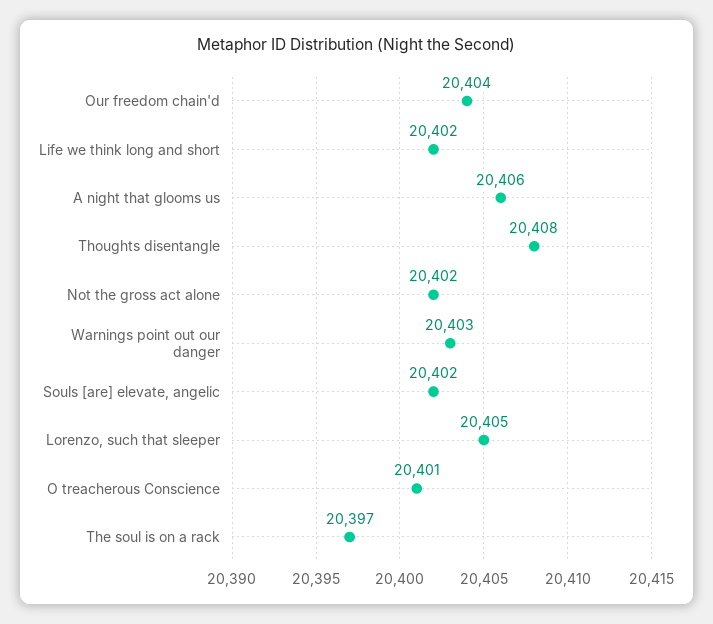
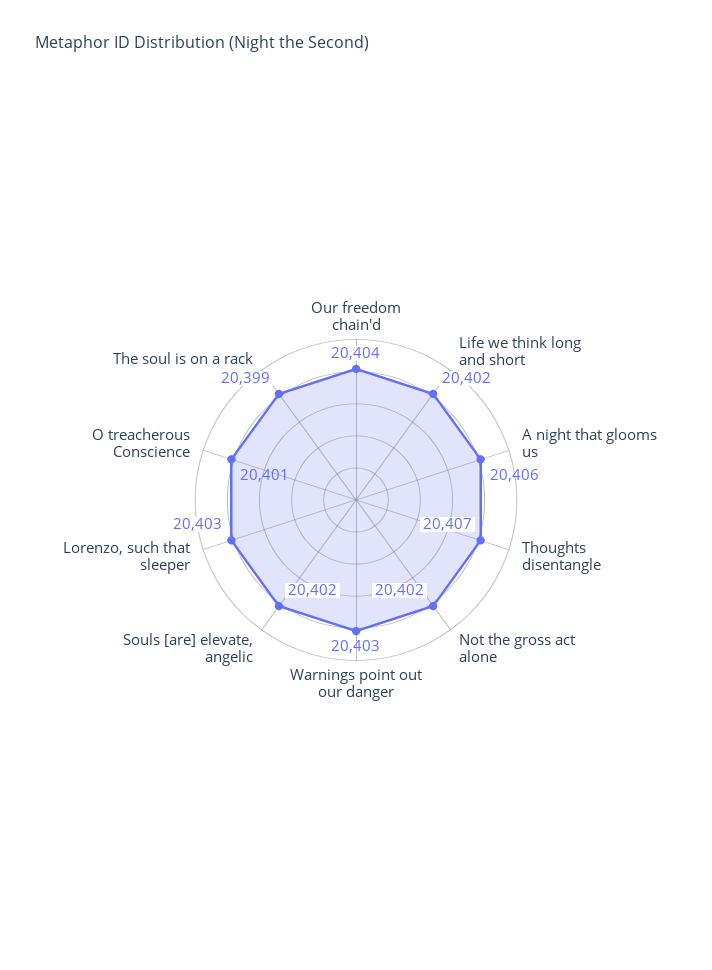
Thoughts disentangle: 20408 -> 20407
Lorenzo, such that sleeper: 20405 -> 20403
The soul is on a rack: 20397 -> 20399

